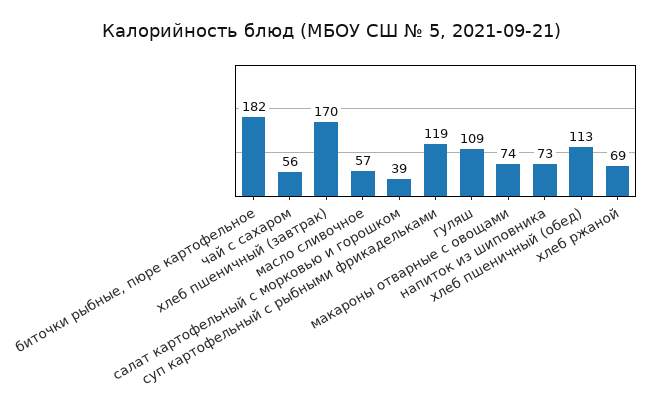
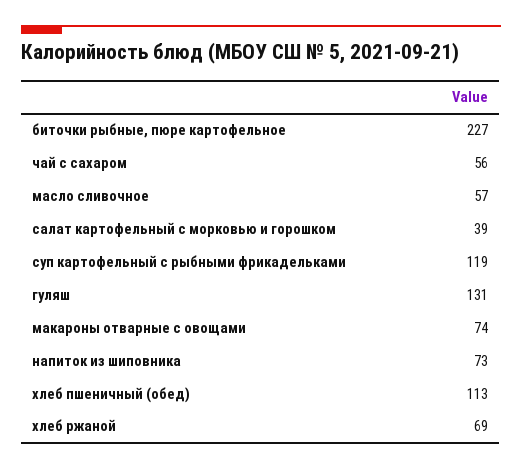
биточки рыбные, пюре картофельное: 182 -> 227
хлеб пшеничный (завтрак): 170 -> none
гуляш: 109 -> 131

